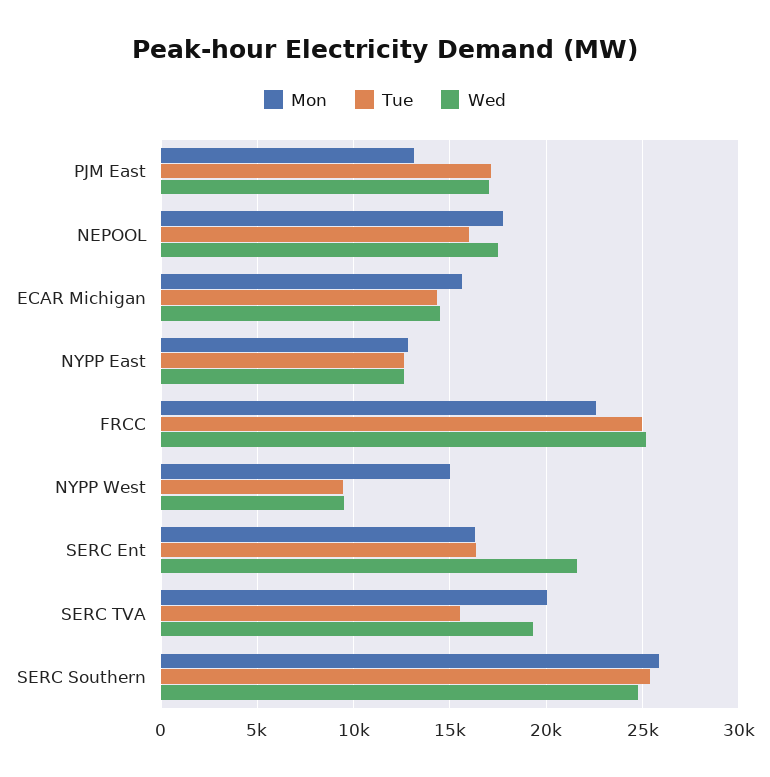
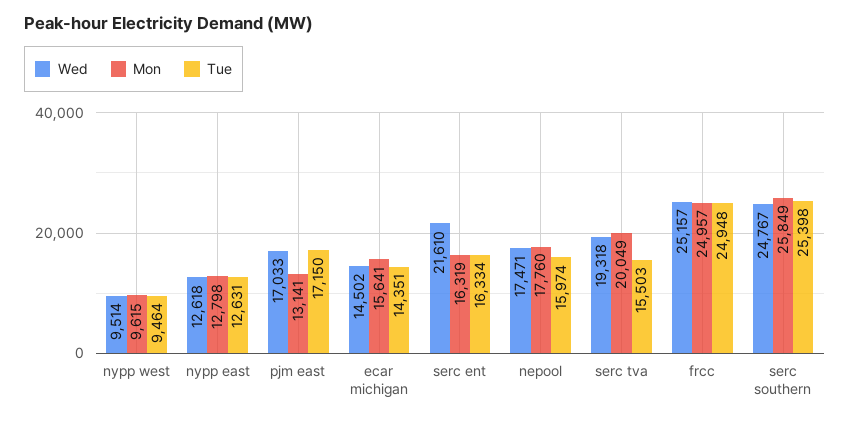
Mon, FRCC: 22500 -> 24957
Mon, NYPP West: 15000 -> 9615

